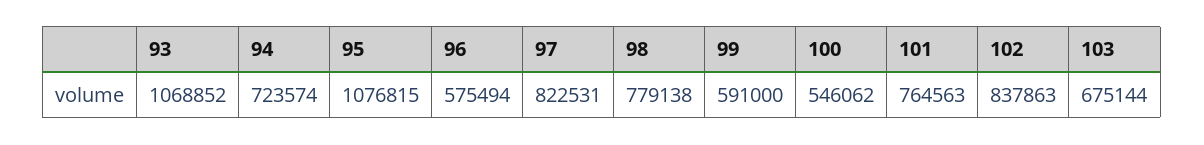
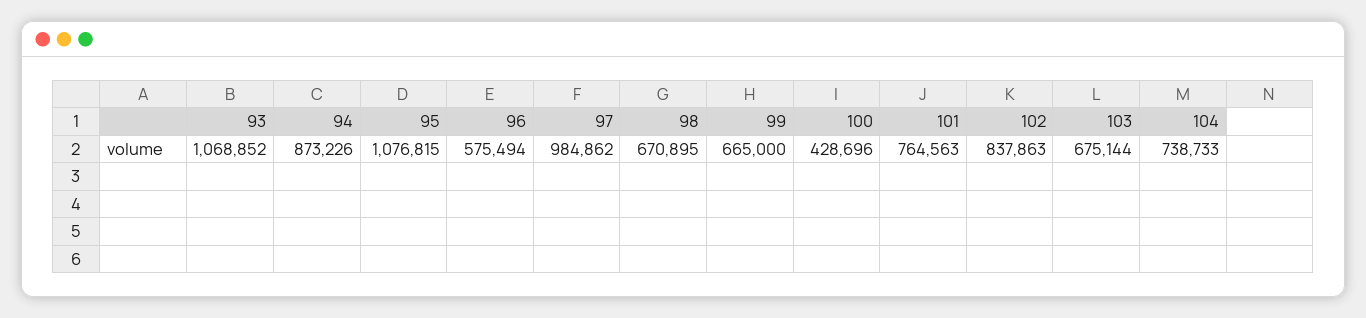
94: 723574 -> 873226
97: 822531 -> 984862
98: 779138 -> 670895
99: 591000 -> 665000
100: 546062 -> 428696
104: none -> 738733

